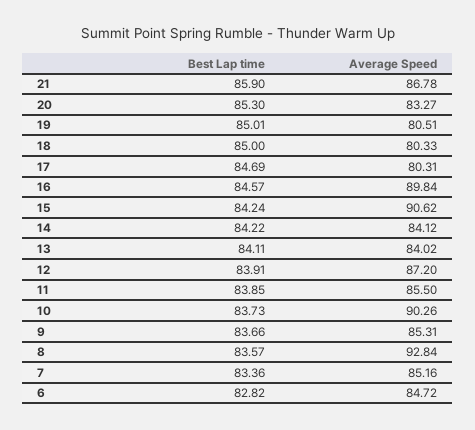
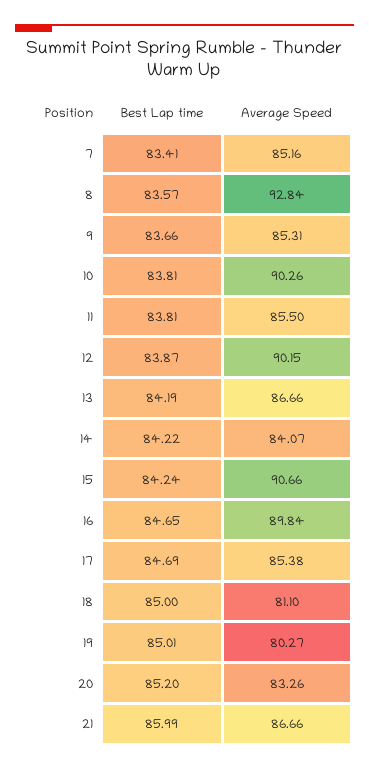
Best Lap time, 21: 85.9 -> 85.99
Average Speed, 21: 86.78 -> 86.66
Best Lap time, 20: 85.3 -> 85.2
Average Speed, 20: 83.27 -> 83.26
Average Speed, 19: 80.51 -> 80.27
Average Speed, 18: 80.33 -> 81.1
Average Speed, 17: 80.31 -> 85.38
Best Lap time, 16: 84.57 -> 84.65
Average Speed, 15: 90.62 -> 90.66
Average Speed, 14: 84.12 -> 84.07
Best Lap time, 13: 84.11 -> 84.19
Average Speed, 13: 84.02 -> 86.66
Best Lap time, 12: 83.91 -> 83.87
Average Speed, 12: 87.2 -> 90.15
Best Lap time, 11: 83.85 -> 83.81
Best Lap time, 10: 83.73 -> 83.81
Best Lap time, 7: 83.36 -> 83.41
Best Lap time, 6: 82.82 -> none
Average Speed, 6: 84.72 -> none

